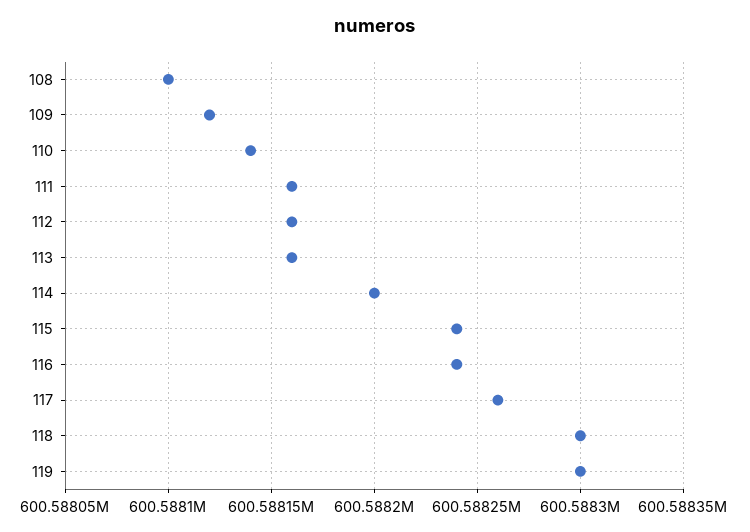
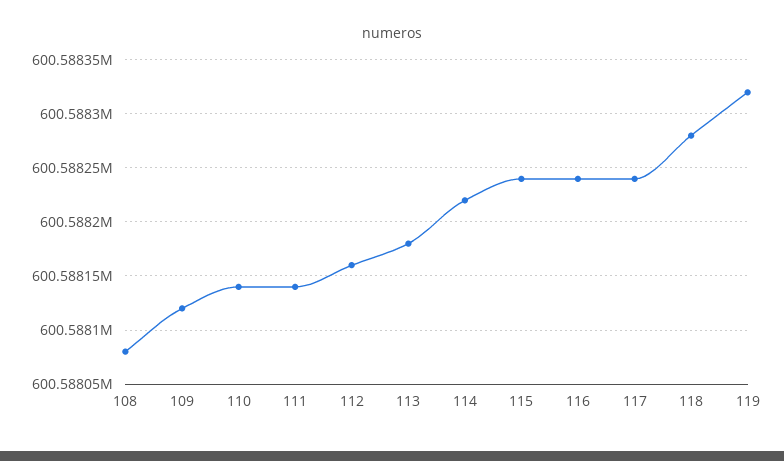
108: 600588100 -> 600588080
111: 600588160 -> 600588140
113: 600588160 -> 600588180
114: 600588200 -> 600588220
117: 600588260 -> 600588240
118: 600588300 -> 600588280
119: 600588300 -> 600588320

